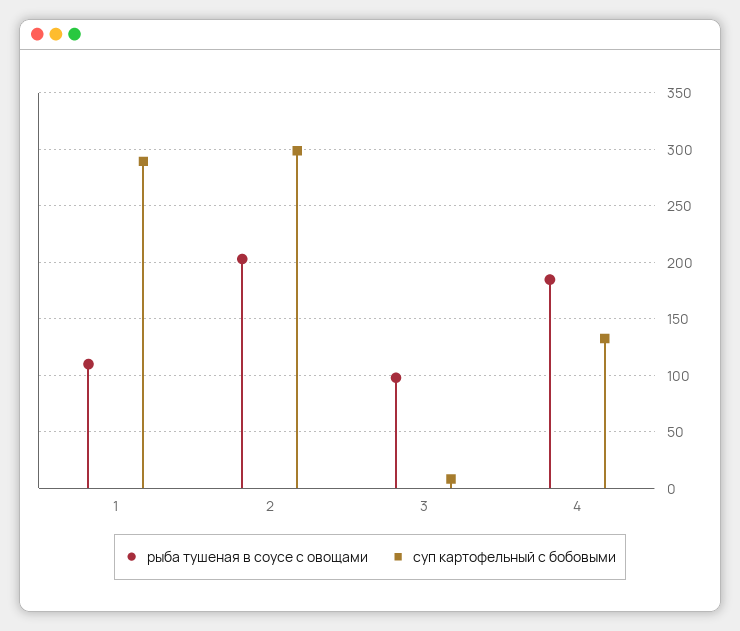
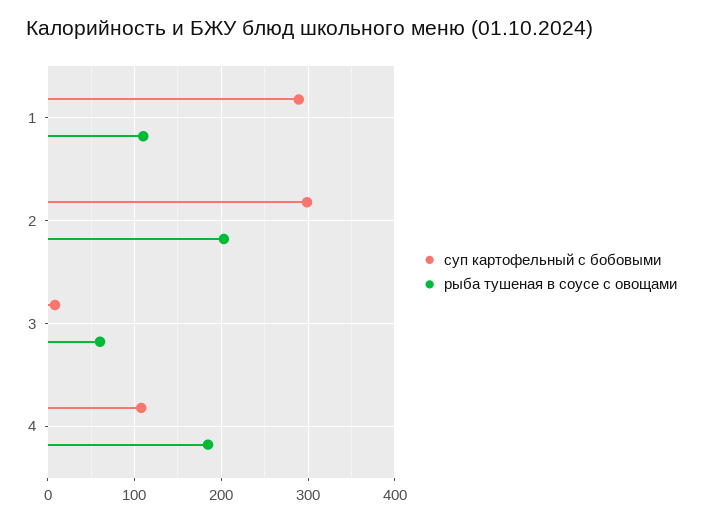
рыба тушеная в соусе с овощами, 3: 100 -> 60
суп картофельный с бобовыми, 4: 130 -> 110

